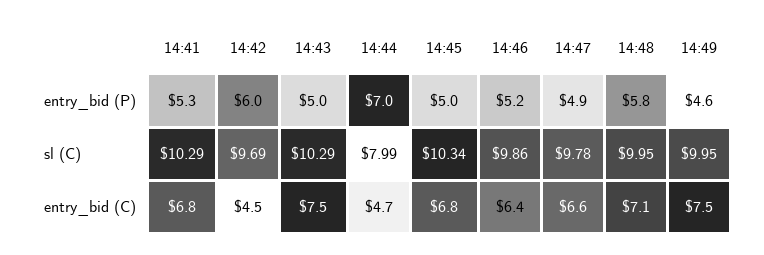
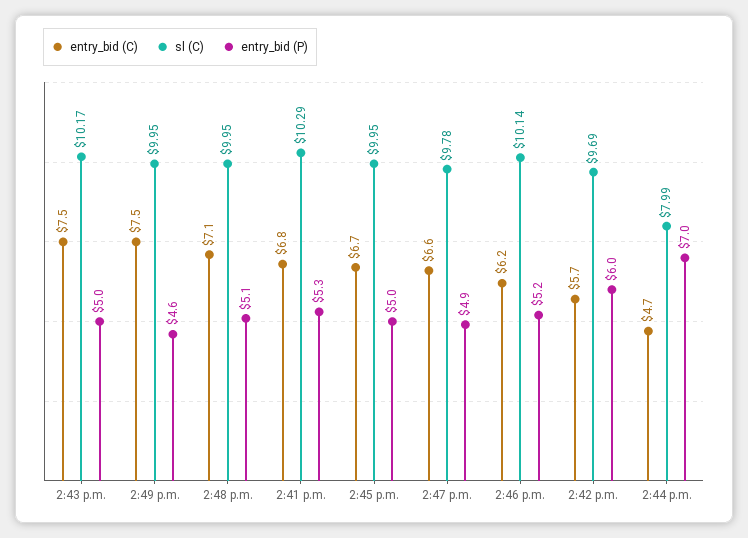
entry_bid (P), 14:48: 5.8 -> 5.1
sl (C), 14:43: 10.29 -> 10.17
sl (C), 14:45: 10.34 -> 9.95
sl (C), 14:46: 9.86 -> 10.14
entry_bid (C), 14:42: 4.5 -> 5.7
entry_bid (C), 14:45: 6.8 -> 6.7
entry_bid (C), 14:46: 6.4 -> 6.2

